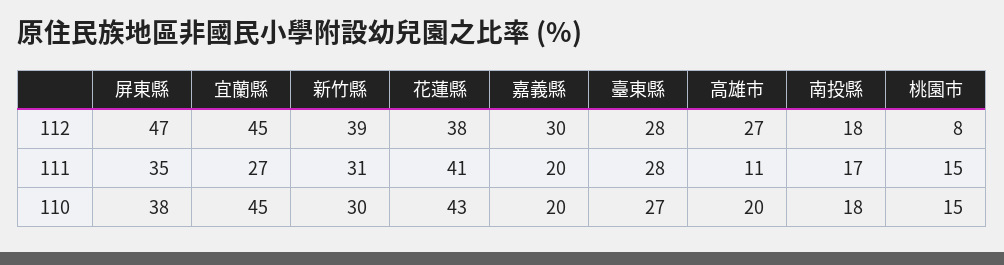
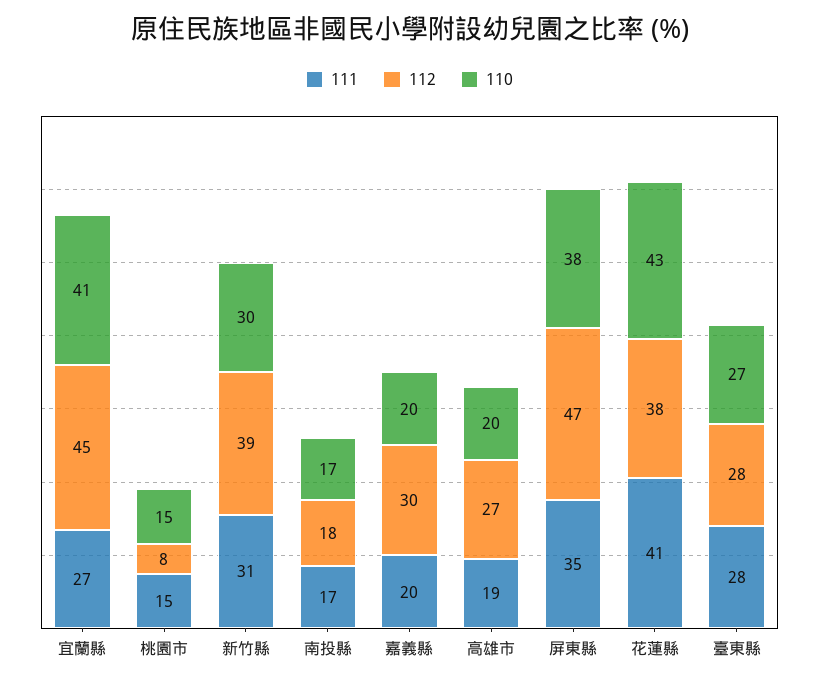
111, 高雄市: 11 -> 19
110, 宜蘭縣: 45 -> 41
110, 南投縣: 18 -> 17

